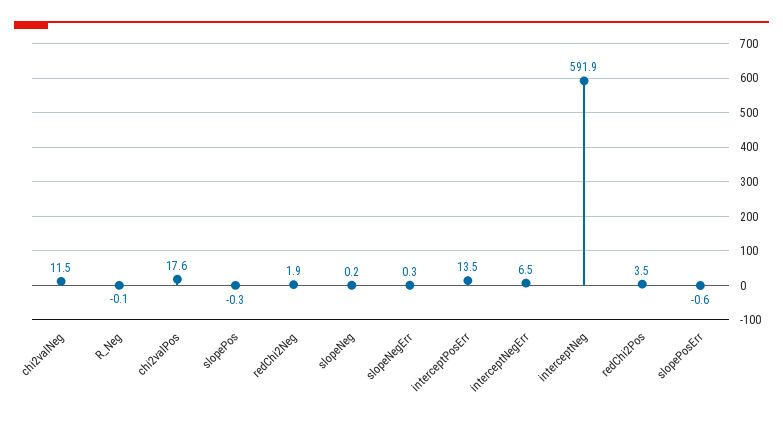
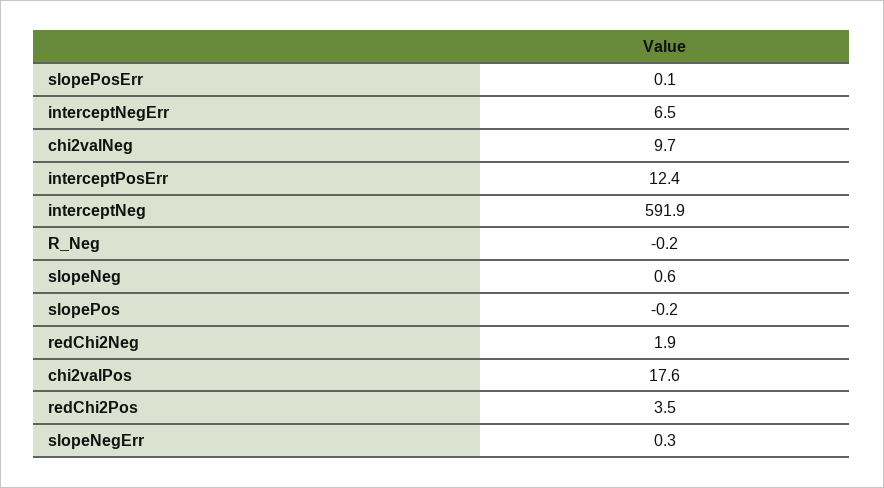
chi2valNeg: 11.5 -> 9.7
R_Neg: -0.1 -> -0.2
slopePos: -0.3 -> -0.2
slopeNeg: 0.2 -> 0.6
interceptPosErr: 13.5 -> 12.4
slopePosErr: -0.6 -> 0.1

